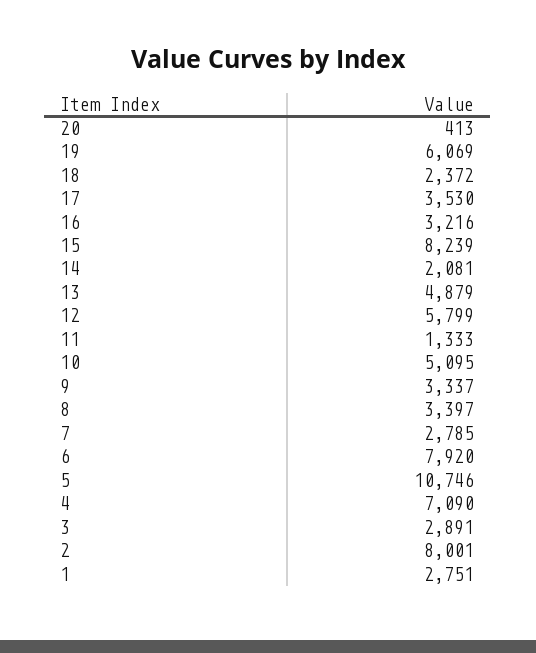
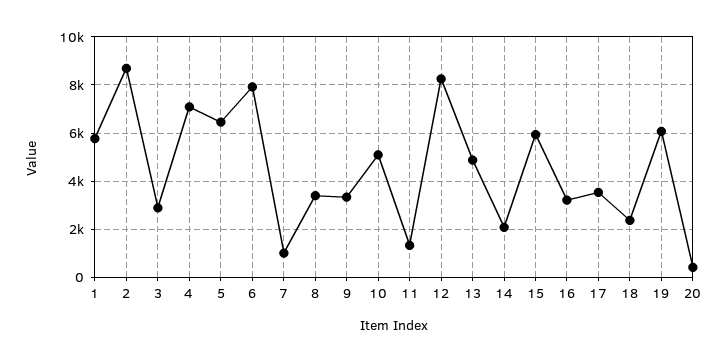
15: 8239 -> 6000
12: 5799 -> 8250
7: 2785 -> 1000
5: 10746 -> 6500
2: 8001 -> 8750
1: 2751 -> 5750

